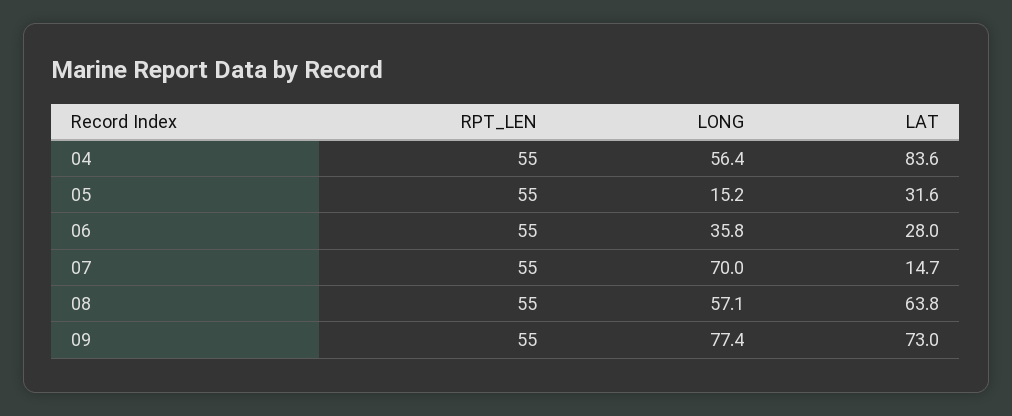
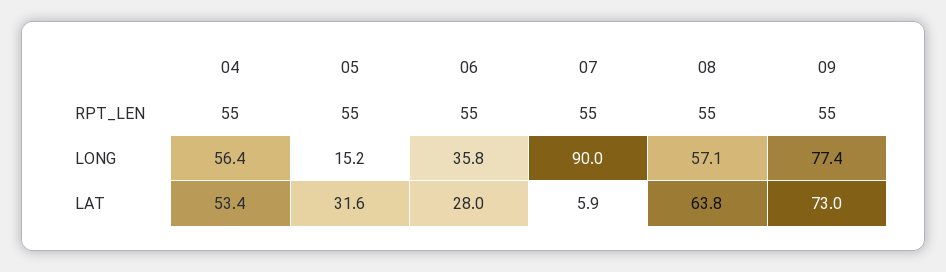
LAT, 04: 83.6 -> 53.4
LONG, 07: 70 -> 90
LAT, 07: 14.7 -> 5.9

